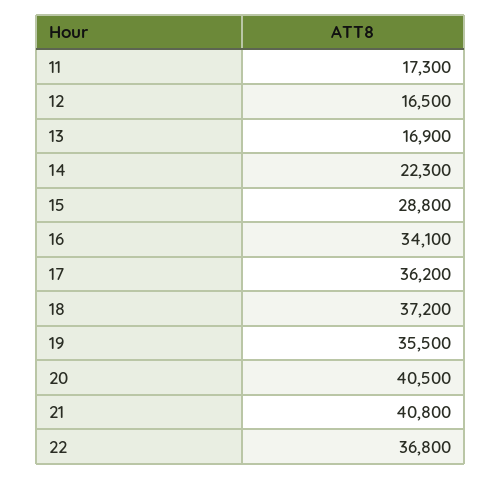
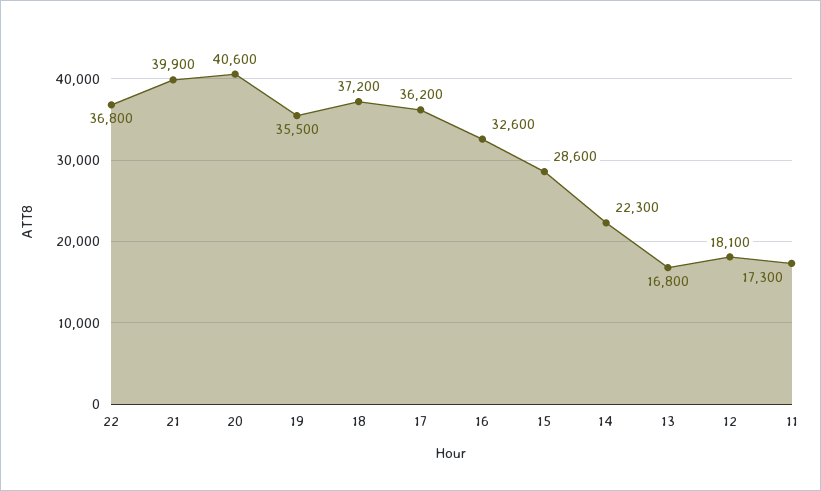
12: 16500 -> 18100
13: 16900 -> 16800
15: 28800 -> 28600
16: 34100 -> 32600
20: 40500 -> 40600
21: 40800 -> 39900

